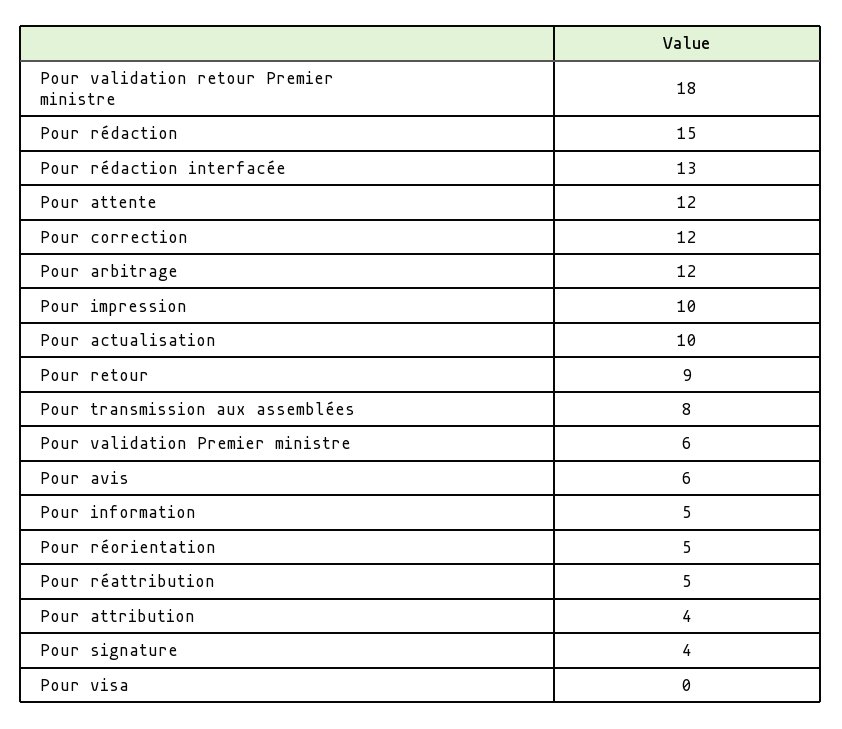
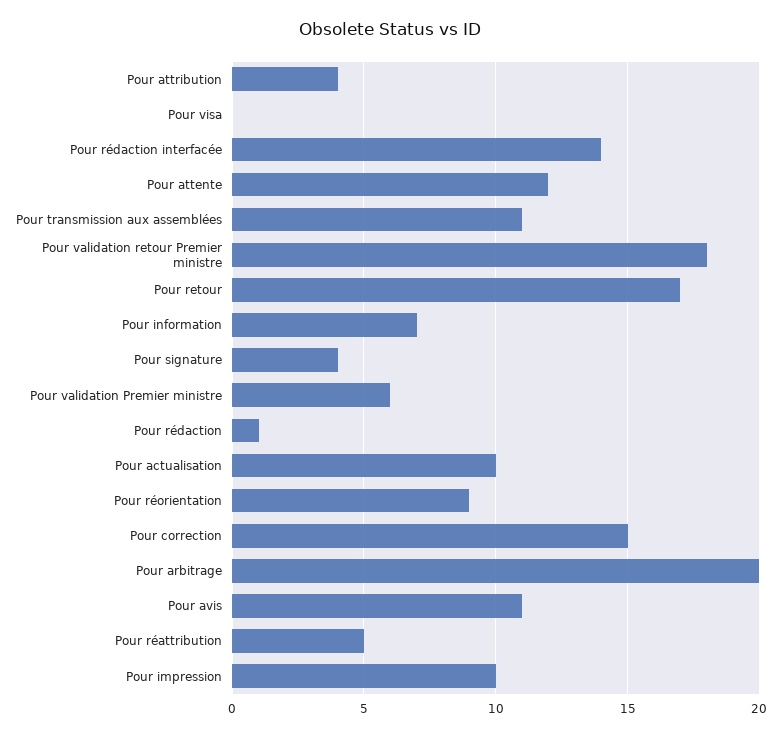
Pour rédaction: 15 -> 1
Pour rédaction interfacée: 13 -> 14
Pour correction: 12 -> 15
Pour arbitrage: 12 -> 20
Pour retour: 9 -> 17
Pour transmission aux assemblées: 8 -> 11
Pour avis: 6 -> 11
Pour information: 5 -> 7
Pour réorientation: 5 -> 9

